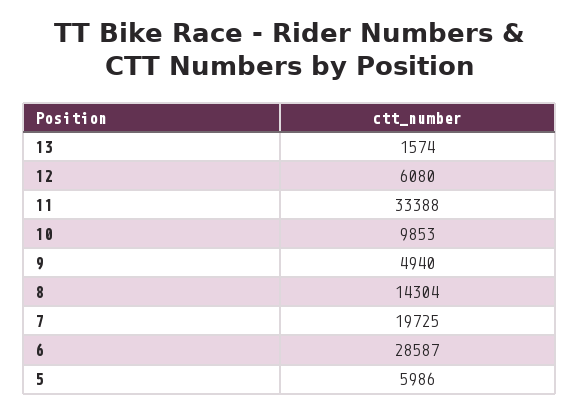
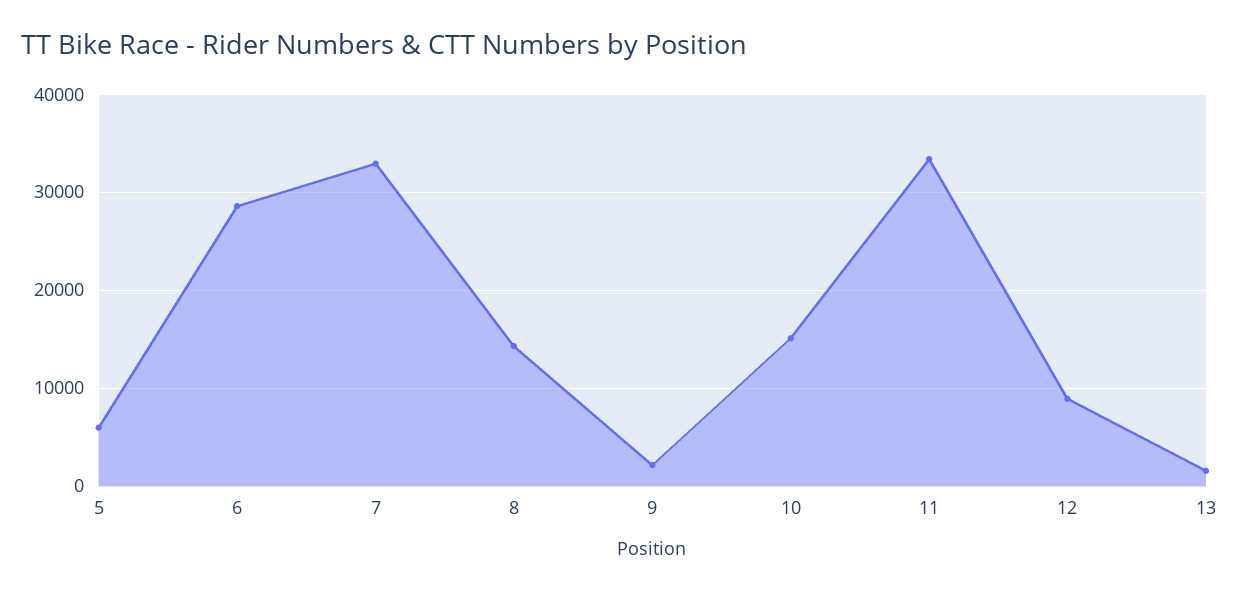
12: 6080 -> 9000
10: 9853 -> 15000
9: 4940 -> 2000
7: 19725 -> 33000

